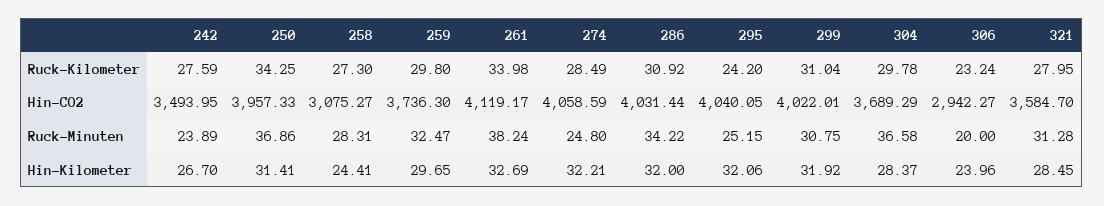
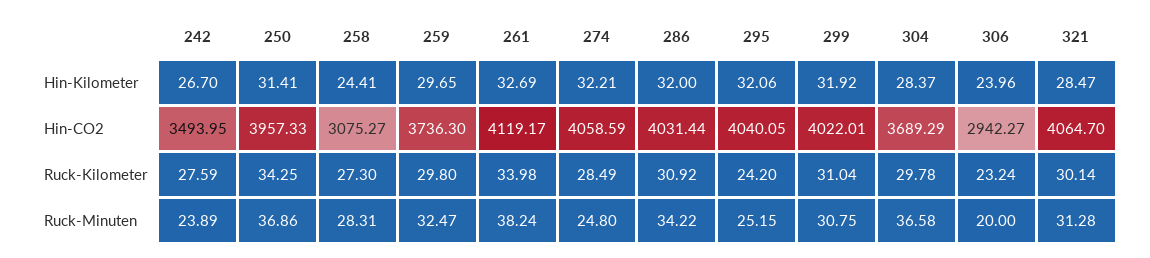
321, Ruck-Kilometer: 27.95 -> 30.14
321, Hin-CO2: 3584.7 -> 4064.7
321, Hin-Kilometer: 28.45 -> 28.47

